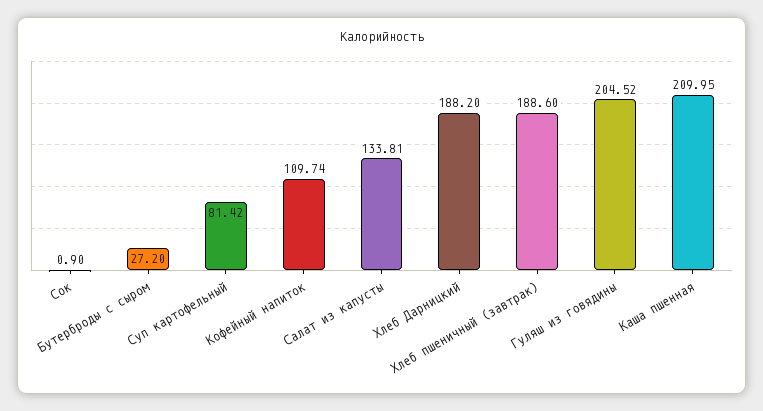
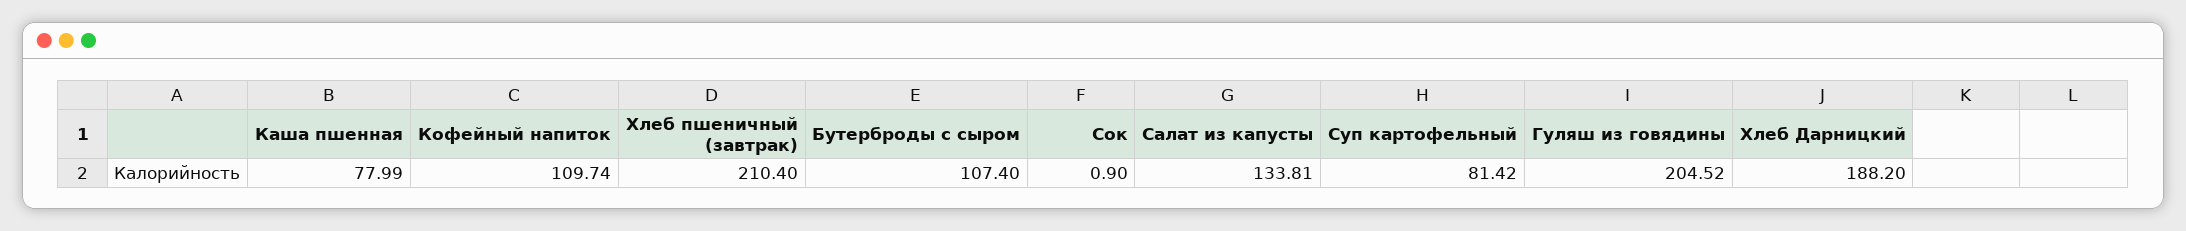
Бутерброды с сыром: 27.2 -> 107.4
Хлеб пшеничный (завтрак): 188.6 -> 210.4
Каша пшенная: 209.95 -> 77.99

